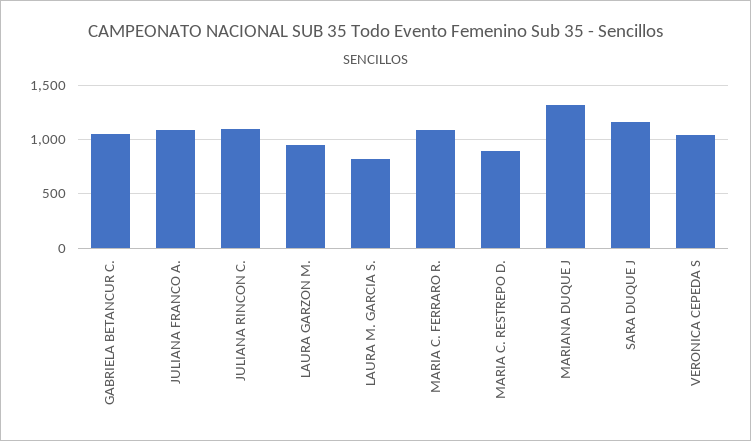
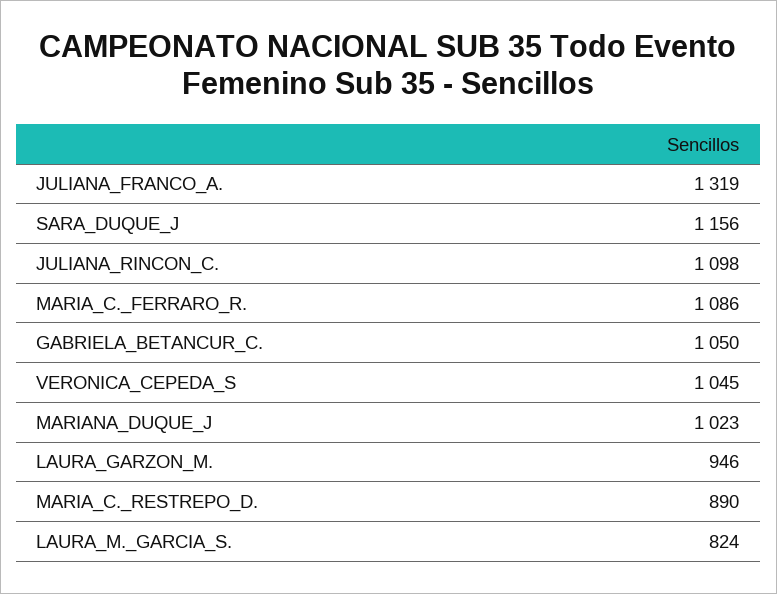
JULIANA FRANCO A.: 1100 -> 1319
MARIANA DUQUE J: 1300 -> 1023

